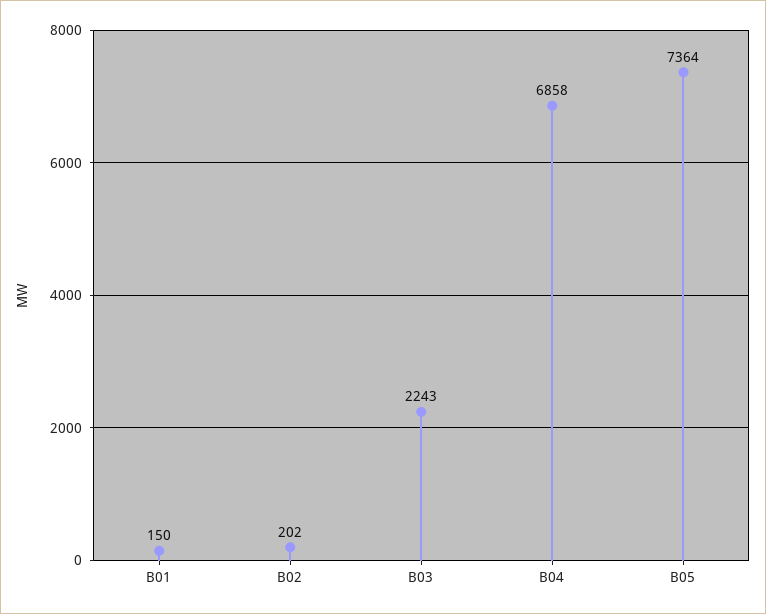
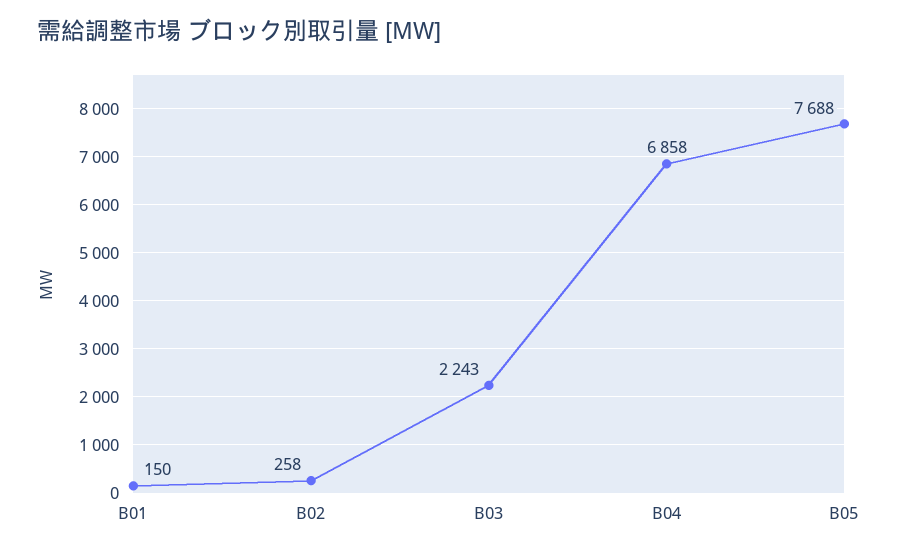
B02: 202 -> 258
B05: 7364 -> 7688

